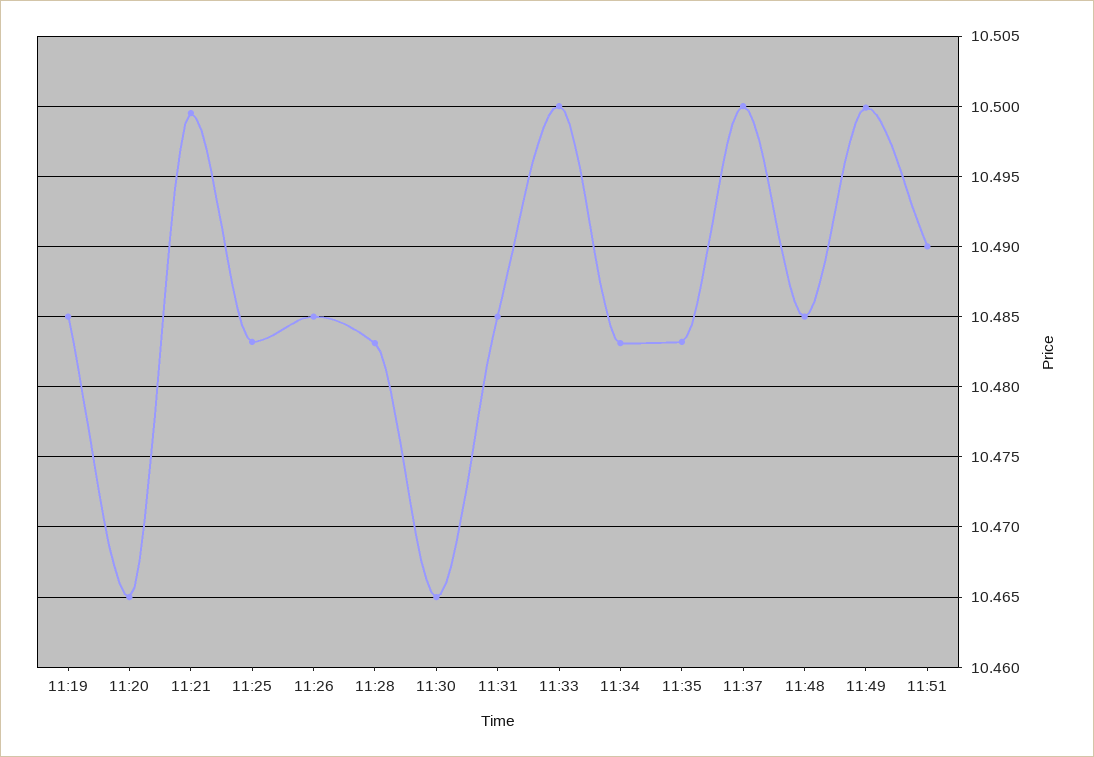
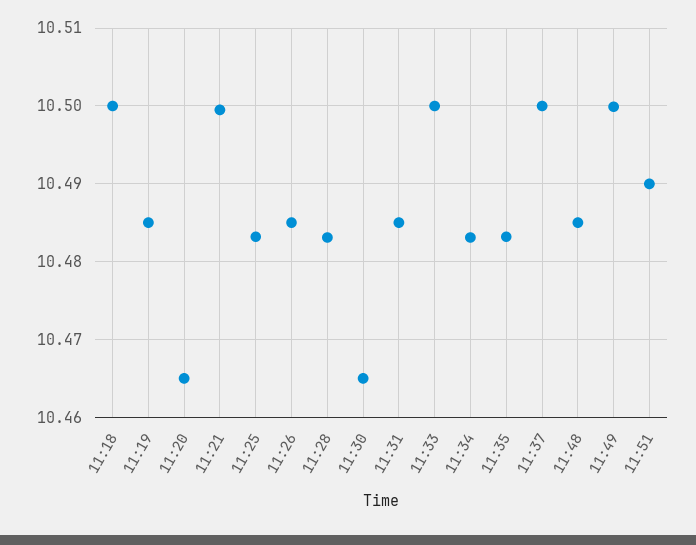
11:18: none -> 10.5

